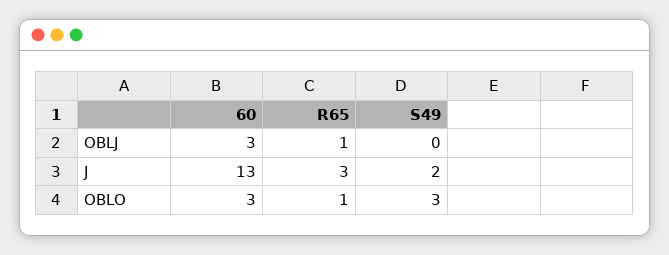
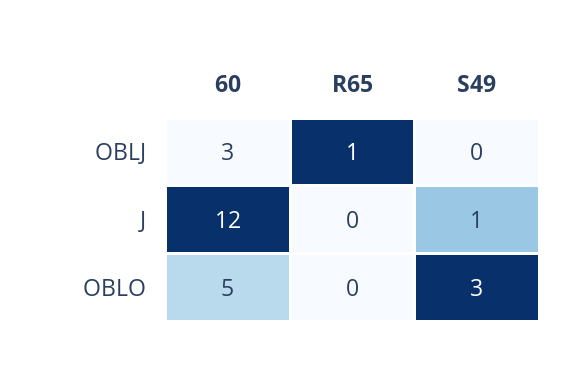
60, J: 13 -> 12
R65, J: 3 -> 0
S49, J: 2 -> 1
60, OBLO: 3 -> 5
R65, OBLO: 1 -> 0

